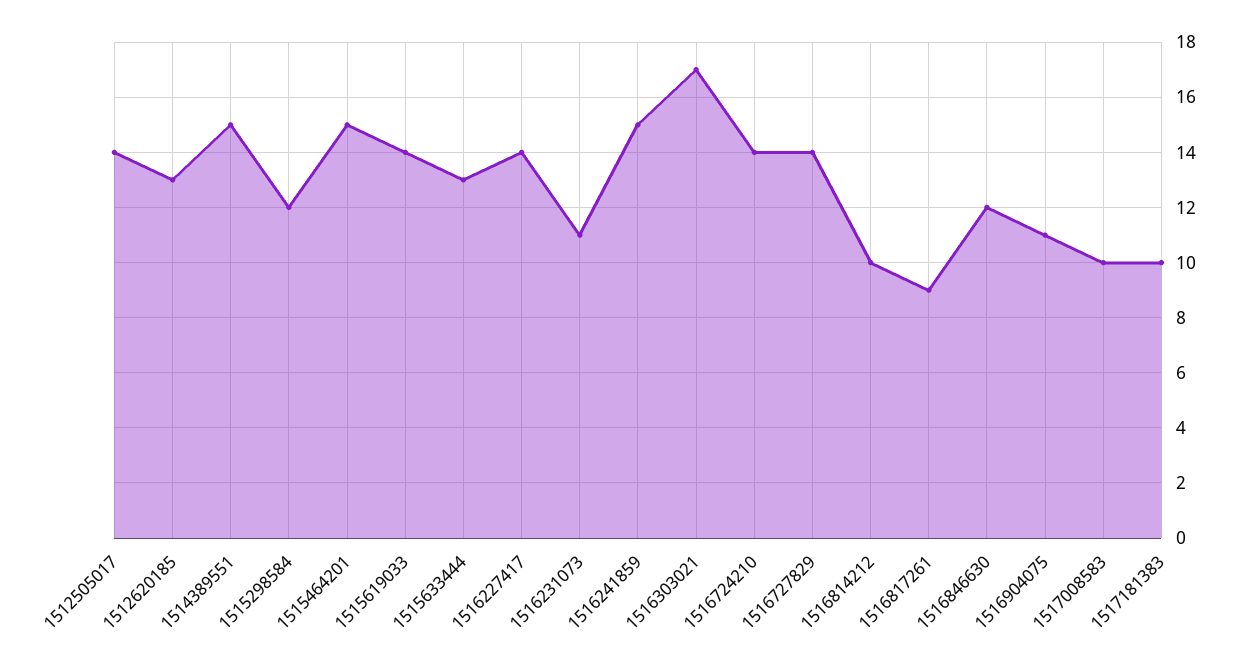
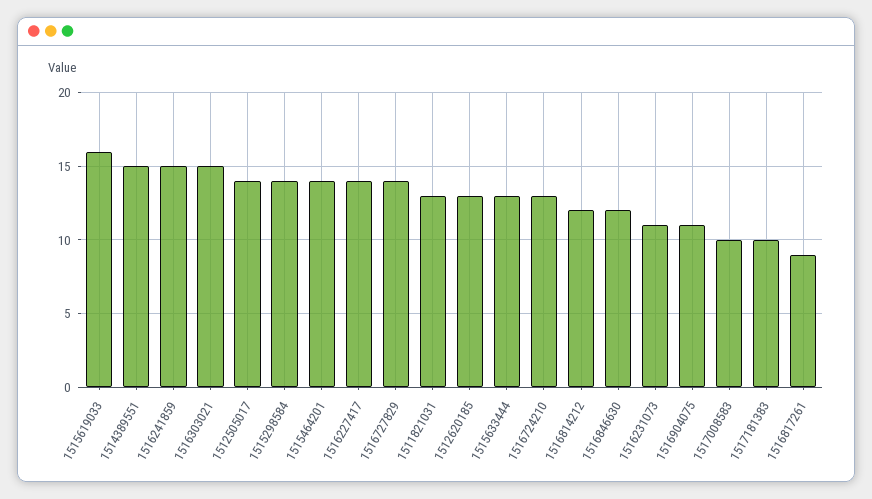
1515298584: 12 -> 14
1515464201: 15 -> 14
1515619033: 14 -> 16
1516303021: 17 -> 15
1516724210: 14 -> 13
1516814212: 10 -> 12
1511821031: none -> 13

